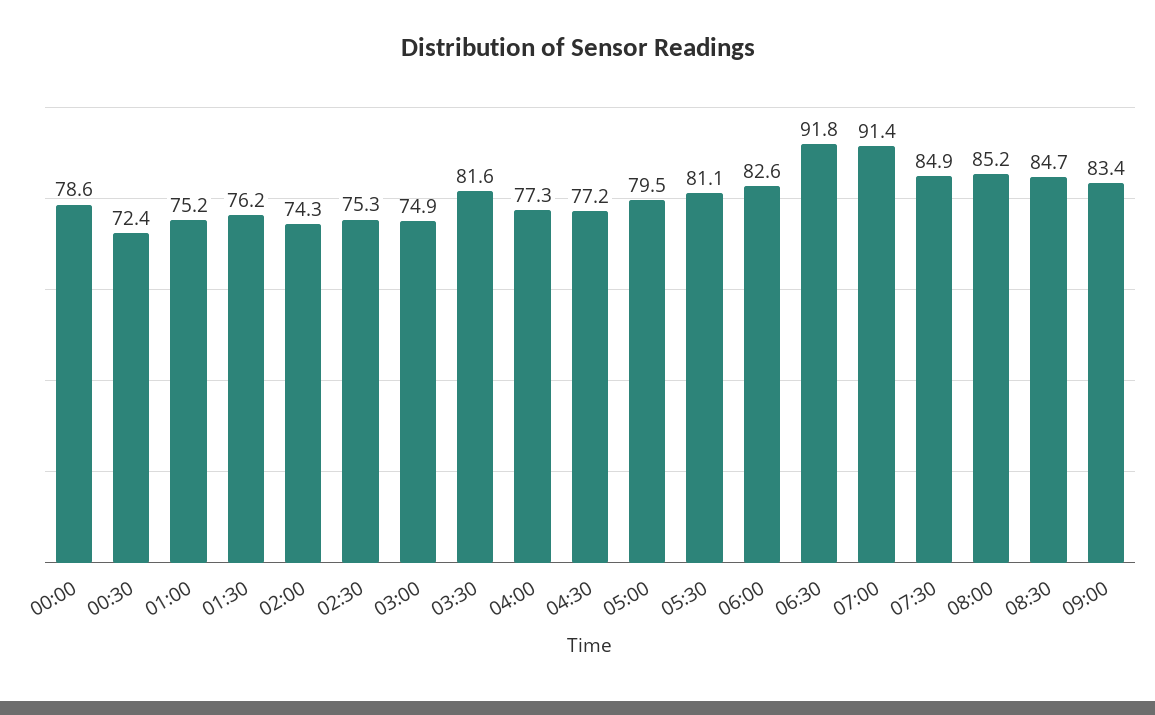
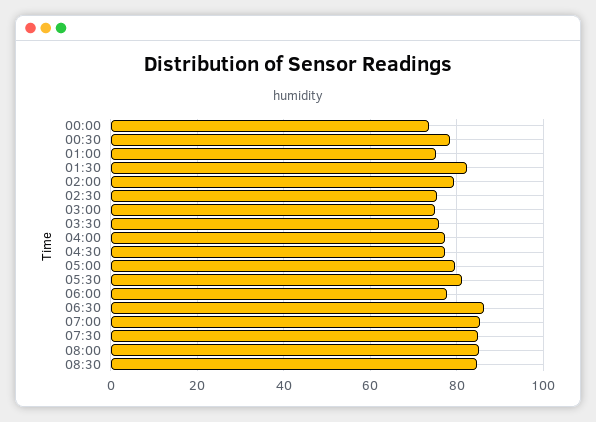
00:00: 78.6 -> 74
00:30: 72.4 -> 78
01:30: 76.2 -> 82
02:00: 74.3 -> 80
03:30: 81.6 -> 76
06:00: 82.6 -> 78
06:30: 91.8 -> 86
07:00: 91.4 -> 86
09:00: 83.4 -> none

